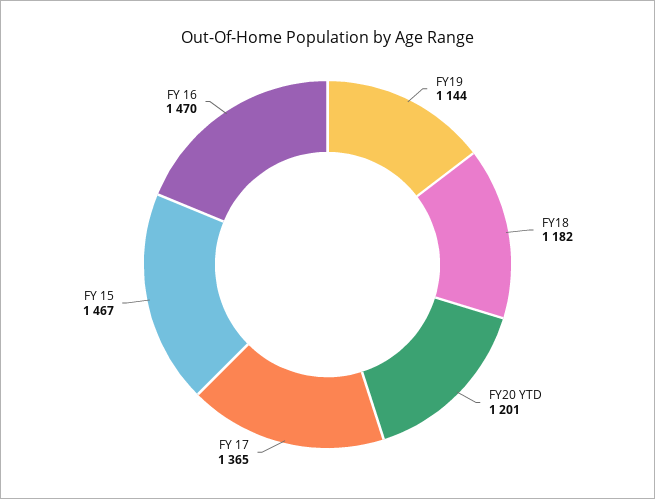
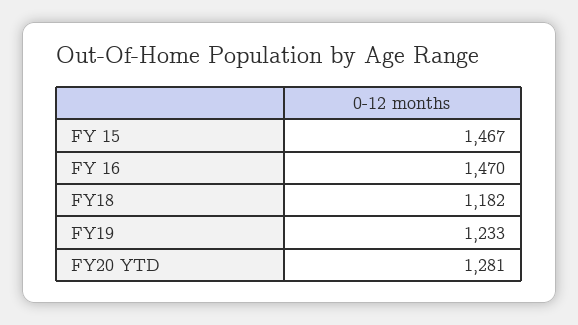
FY19: 1144 -> 1233
FY20 YTD: 1201 -> 1281
FY 17: 1365 -> none

